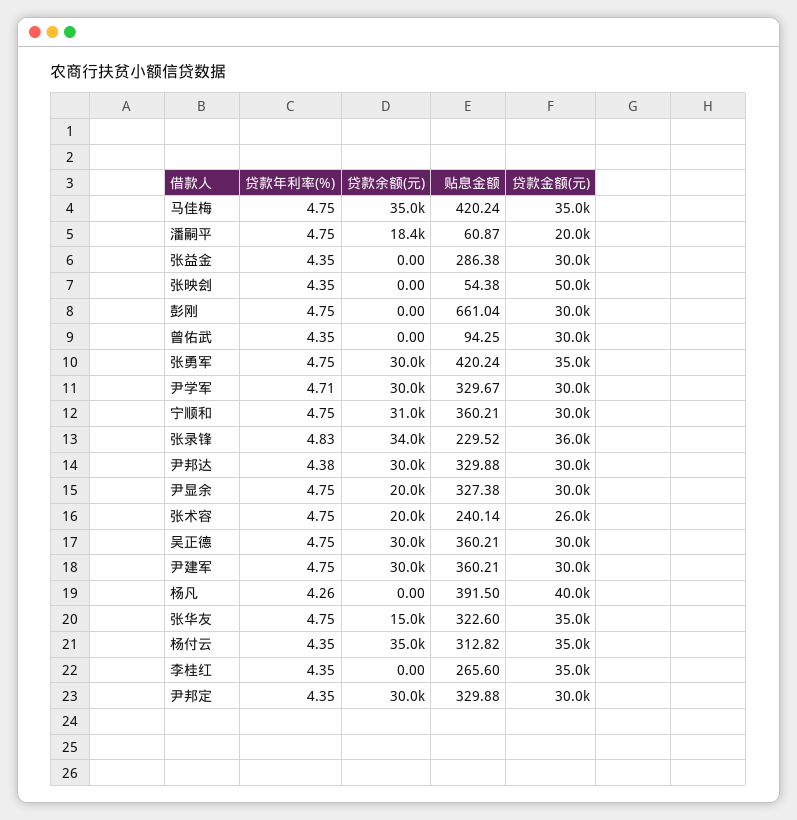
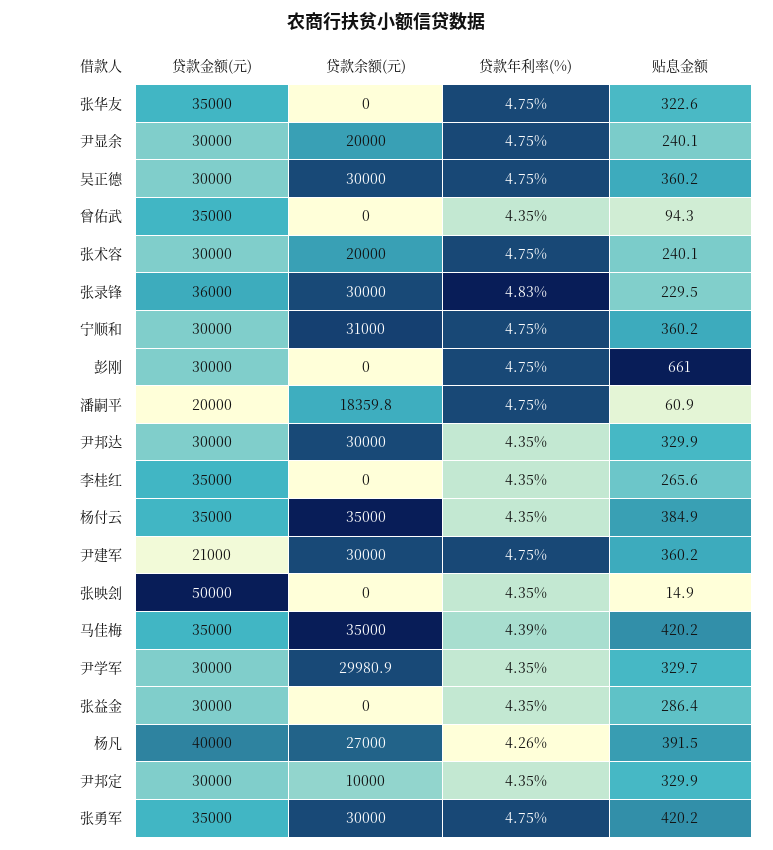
贷款年利率(%), 马佳梅: 4.75 -> 4.39
贴息金额, 张映刽: 54.38 -> 14.9
贷款金额(元), 曾佑武: 30000 -> 35000
贷款年利率(%), 尹学军: 4.71 -> 4.35
贷款余额(元), 张录锋: 34000 -> 30000
贷款年利率(%), 尹邦达: 4.38 -> 4.35
贴息金额, 尹显余: 327.38 -> 240.1
贷款金额(元), 张术容: 26000 -> 30000
贷款金额(元), 尹建军: 30000 -> 21000
贷款余额(元), 杨凡: 0 -> 27000
贷款余额(元), 张华友: 15000 -> 0
贴息金额, 杨付云: 312.82 -> 384.9
贷款余额(元), 尹邦定: 30000 -> 10000

